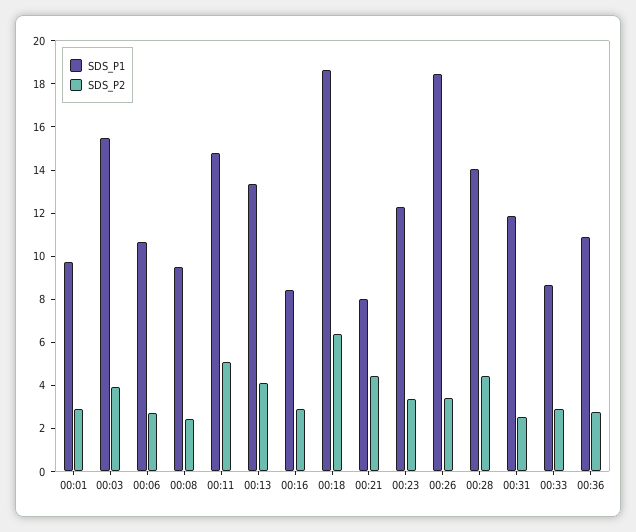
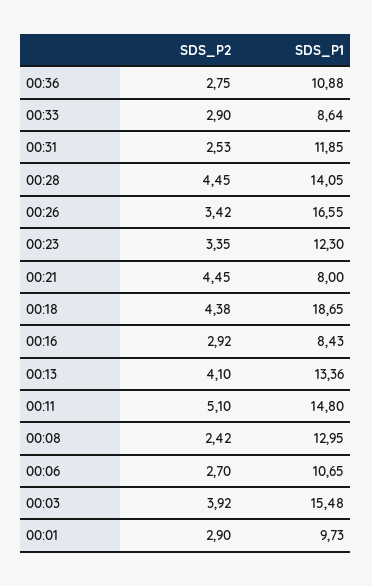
SDS_P1, 00:08: 9.5 -> 12.95
SDS_P2, 00:18: 6.5 -> 4.38
SDS_P1, 00:26: 18.5 -> 16.55

